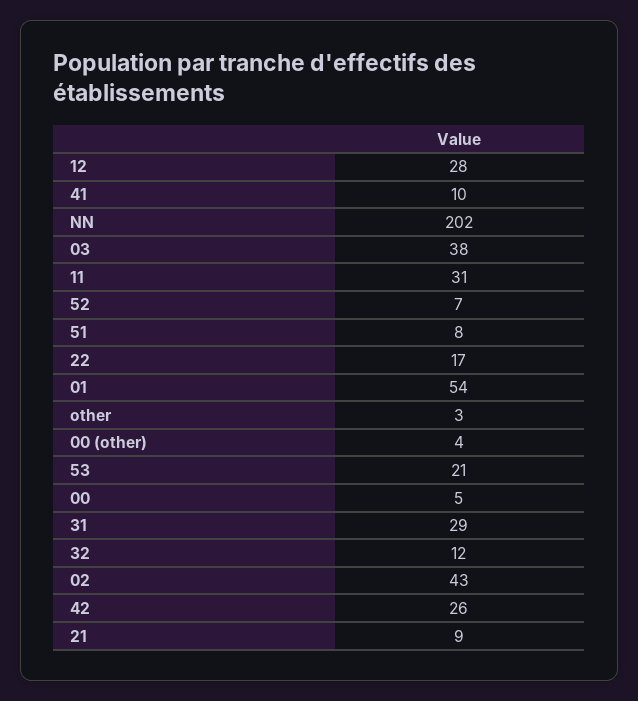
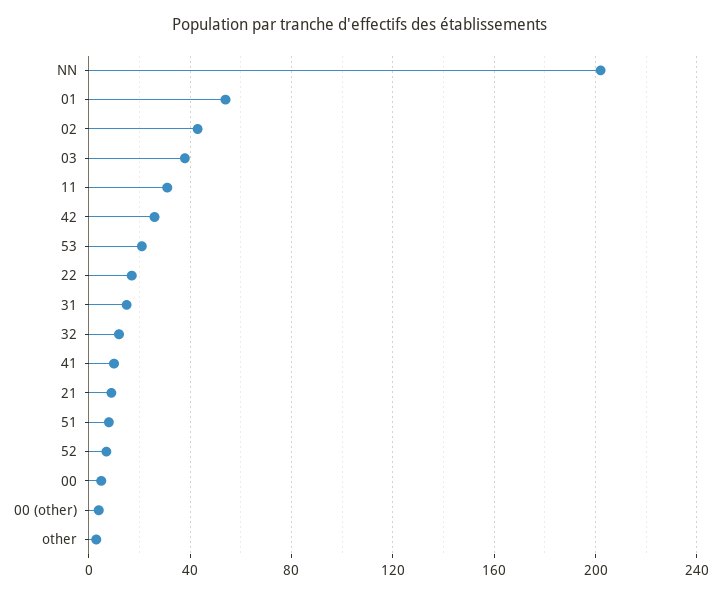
12: 28 -> none
31: 29 -> 15

